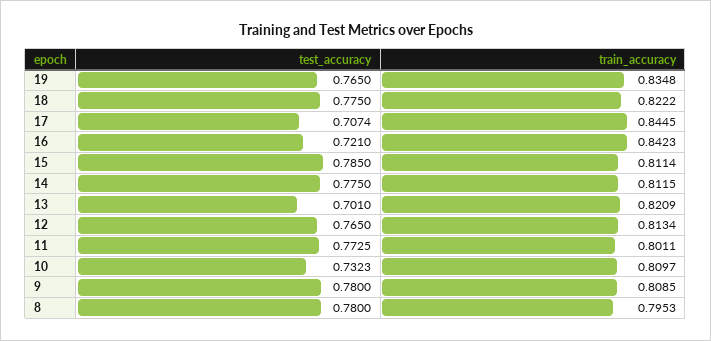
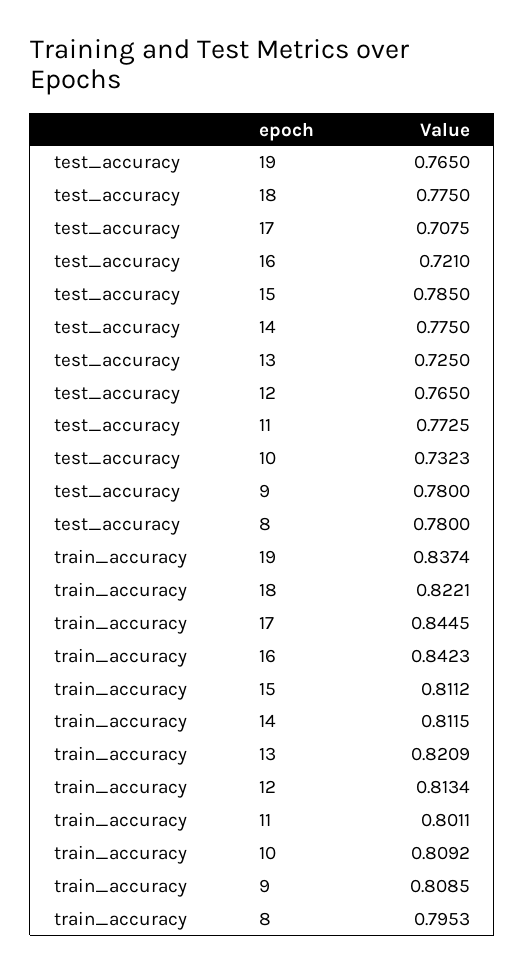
train_accuracy, 19: 0.8348 -> 0.8374
train_accuracy, 18: 0.8222 -> 0.8221
test_accuracy, 17: 0.7074 -> 0.7075
train_accuracy, 15: 0.8114 -> 0.8112
test_accuracy, 13: 0.701 -> 0.725
train_accuracy, 10: 0.8097 -> 0.8092

